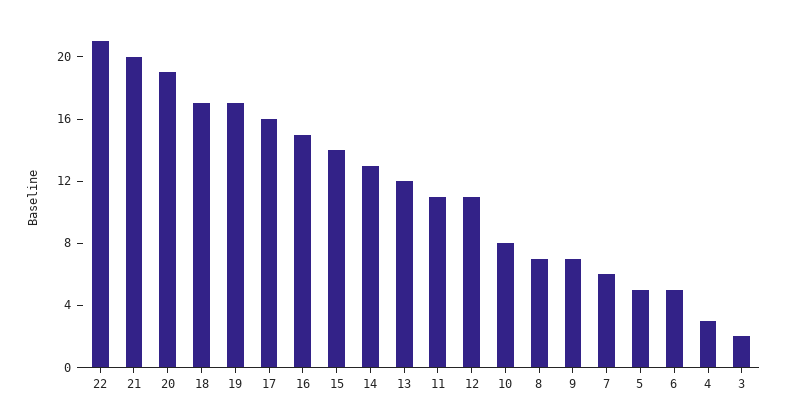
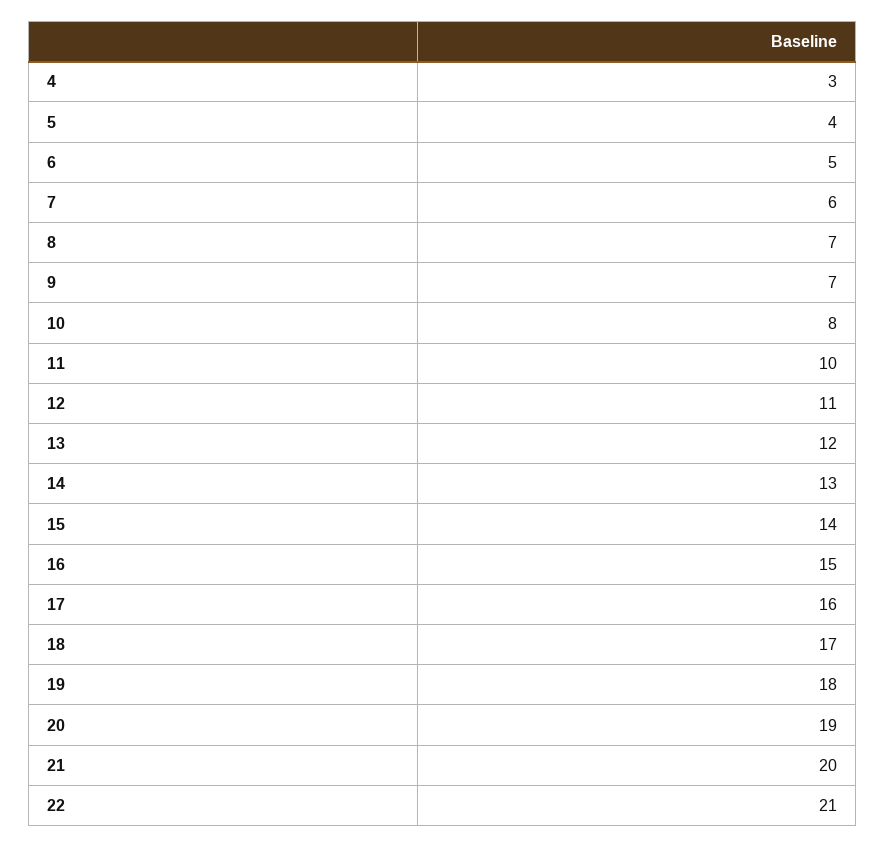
19: 17 -> 18
11: 11 -> 10
5: 5 -> 4
3: 2 -> none

